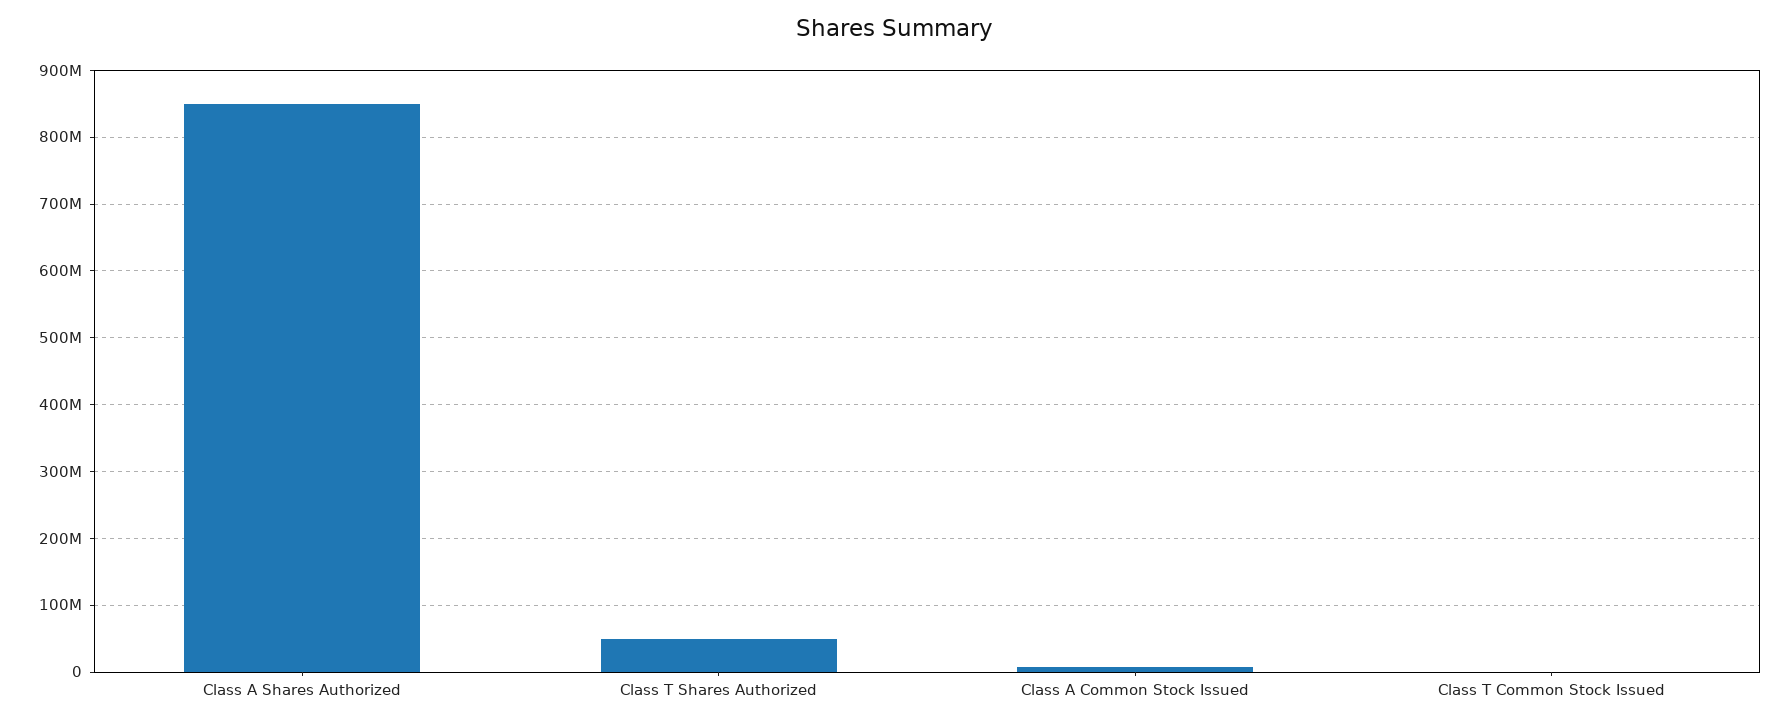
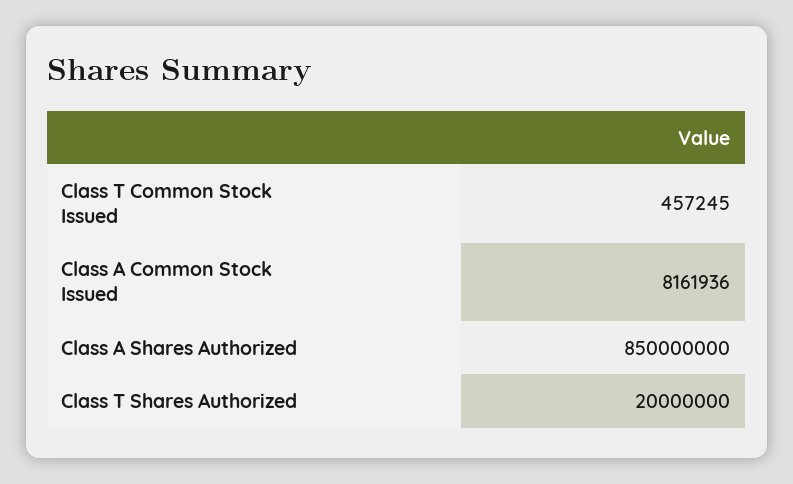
Class T Shares Authorized: 50000000 -> 20000000

